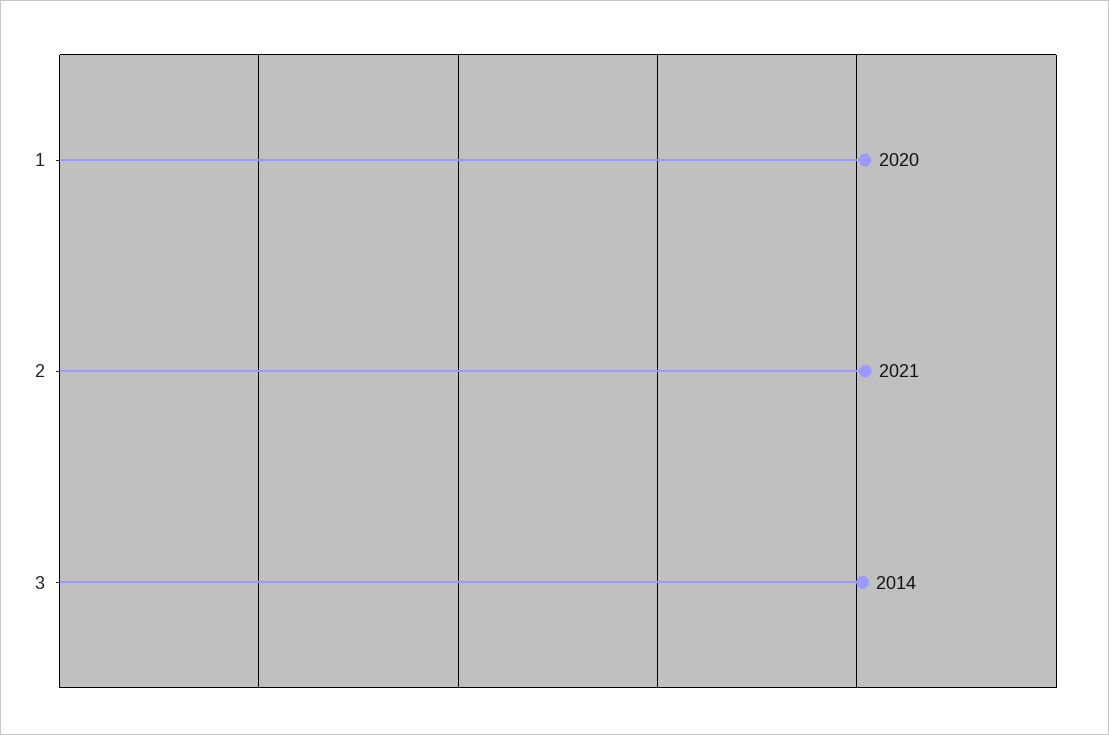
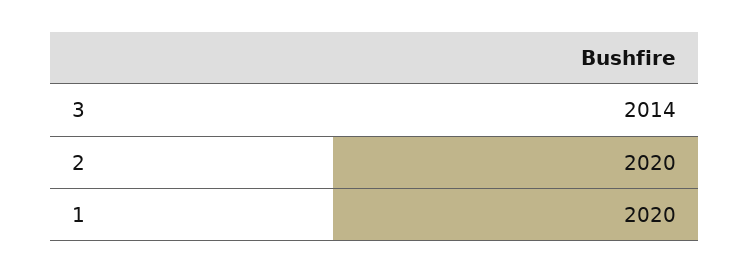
2: 2021 -> 2020

